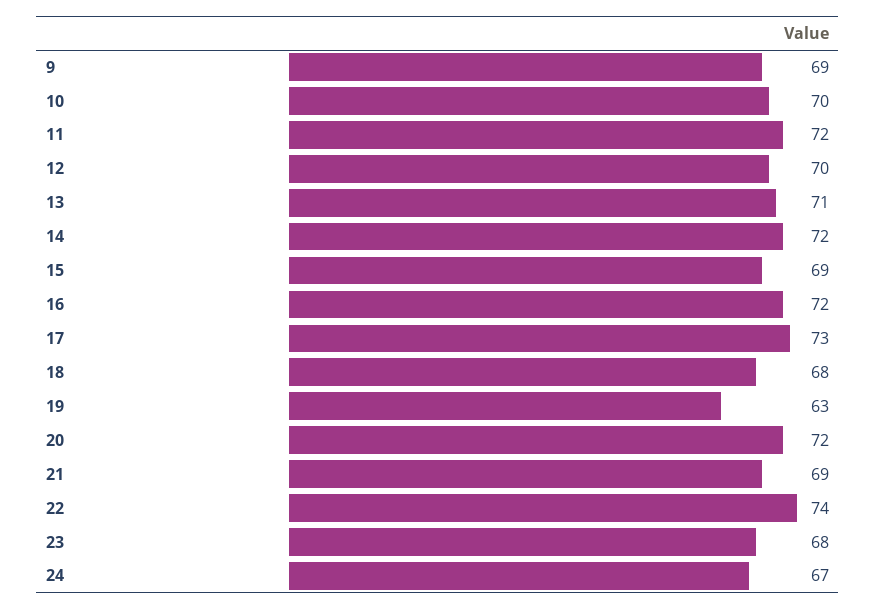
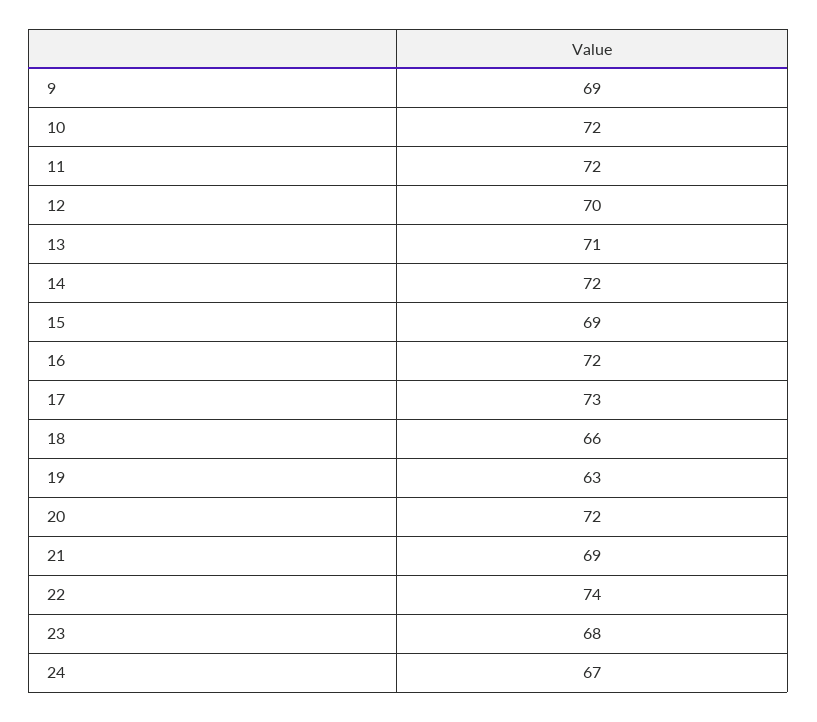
10: 70 -> 72
18: 68 -> 66

